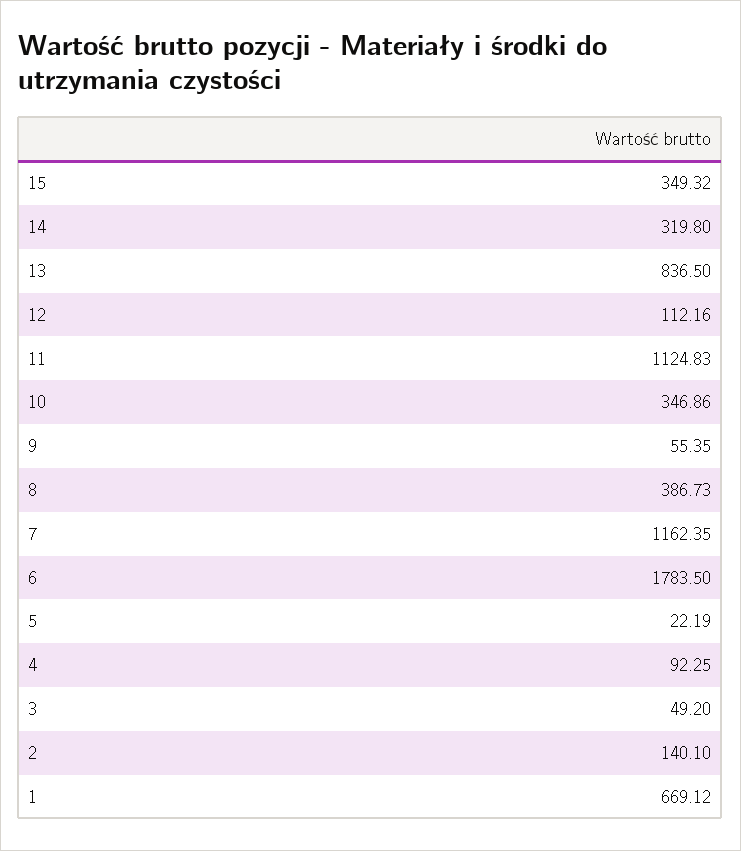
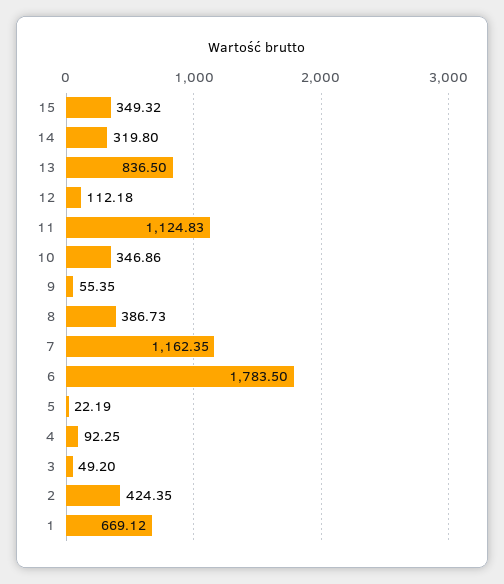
12: 112.16 -> 112.18
2: 140.1 -> 424.35

